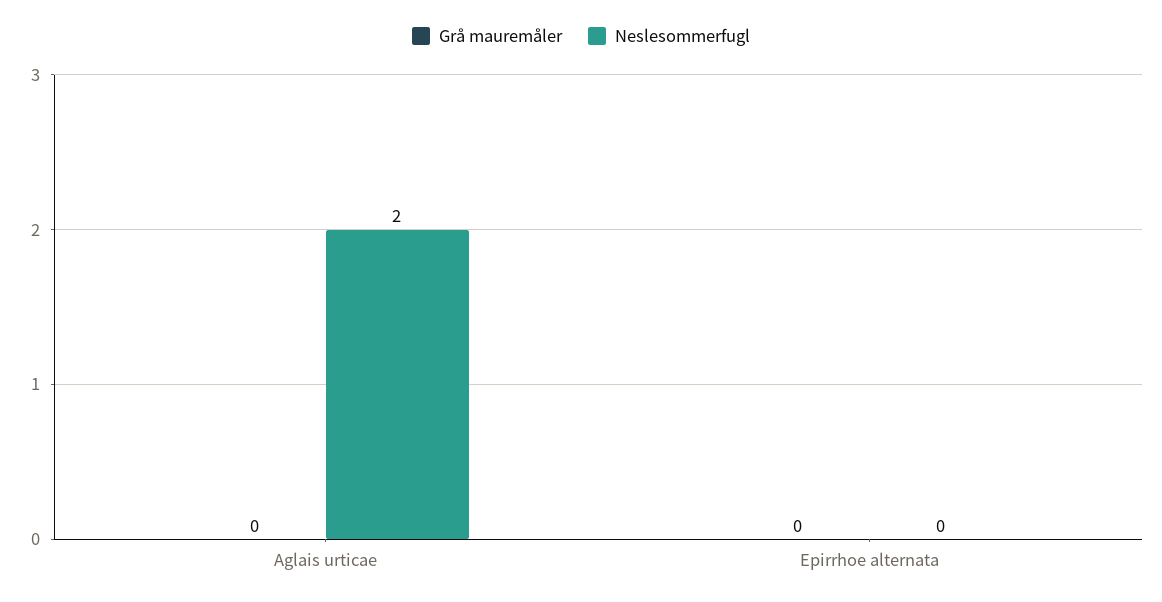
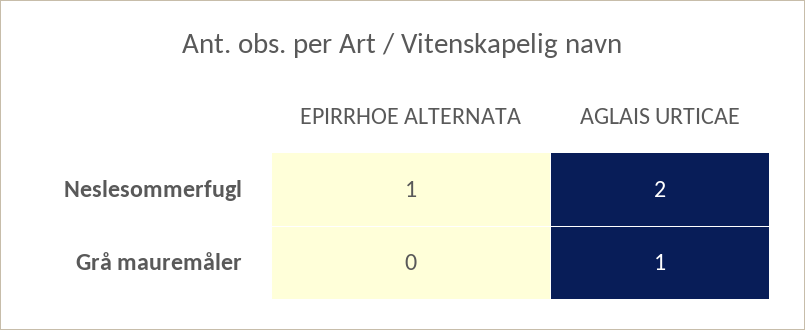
Grå mauremåler, Aglais urticae: 0 -> 1
Neslesommerfugl, Epirrhoe alternata: 0 -> 1

